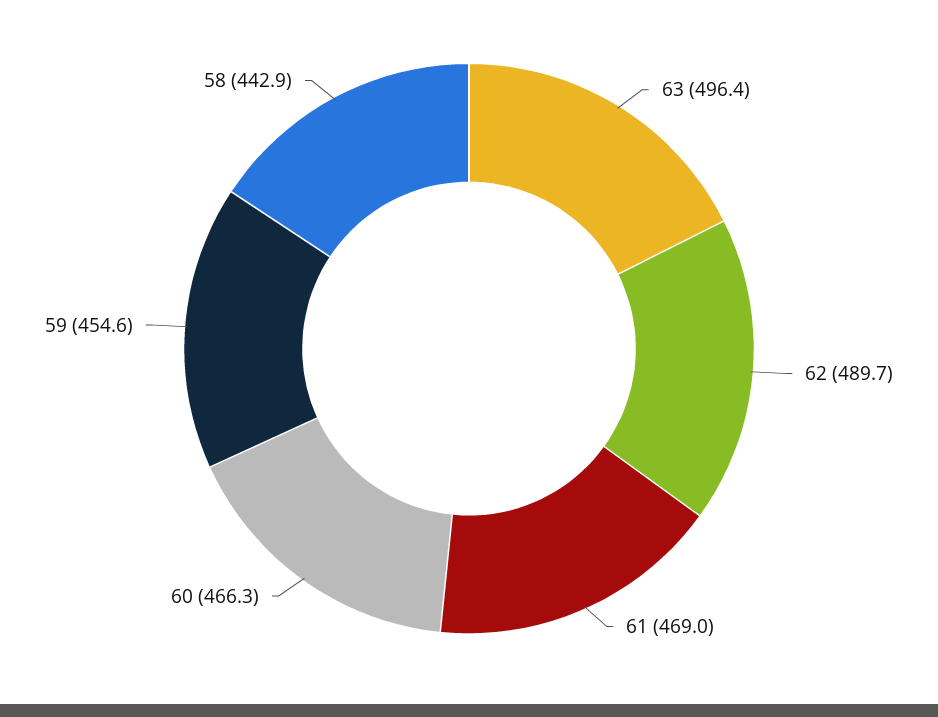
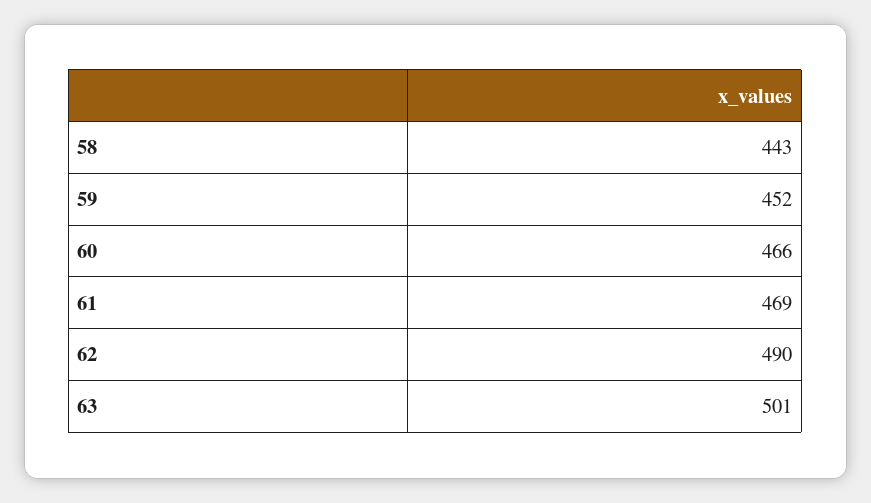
63: 496.4 -> 501
59: 454.6 -> 452

